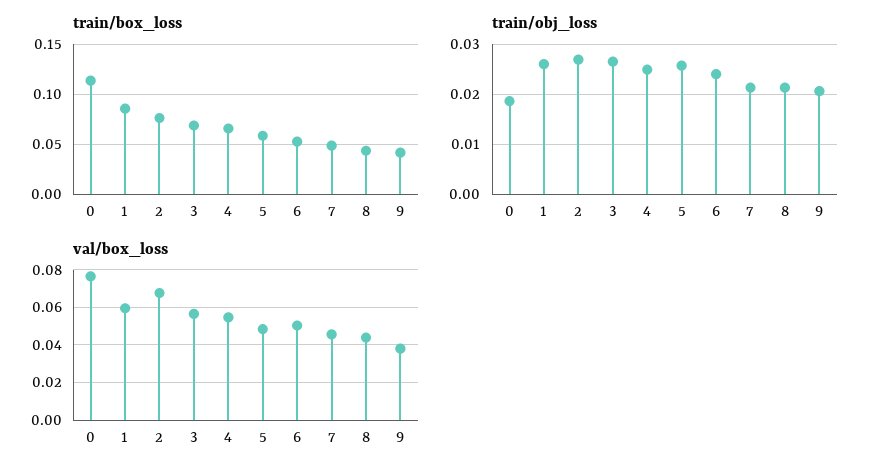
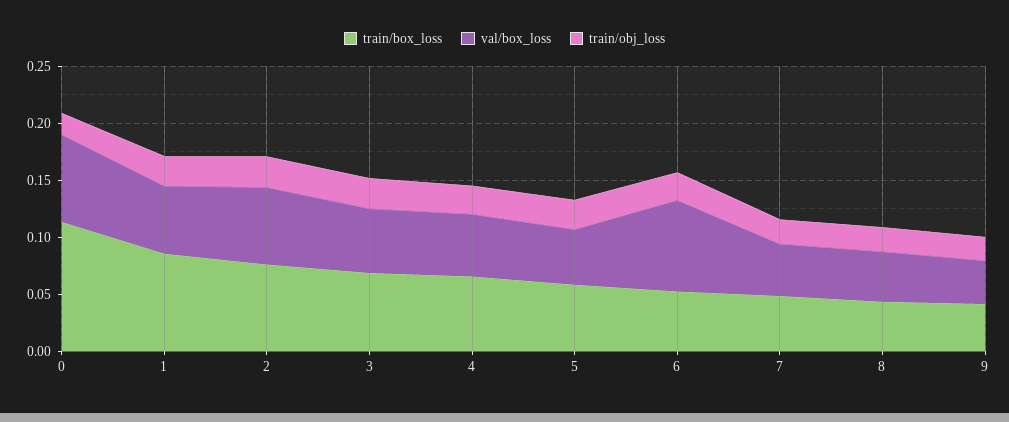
val/box_loss, 6: 0.05 -> 0.08

